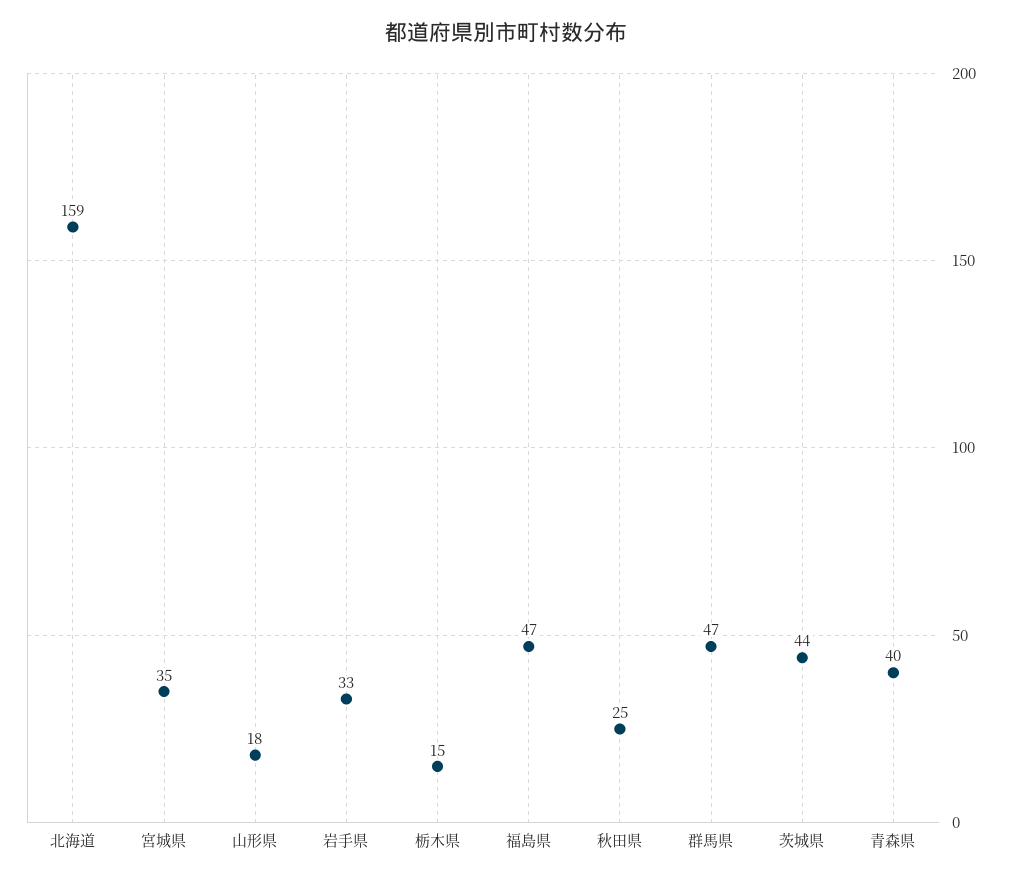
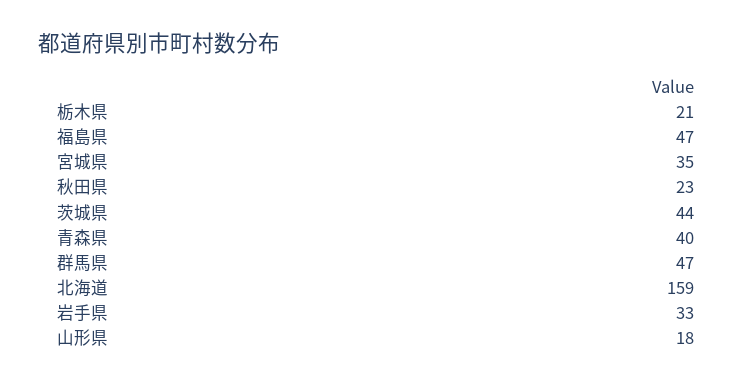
栃木県: 15 -> 21
秋田県: 25 -> 23

